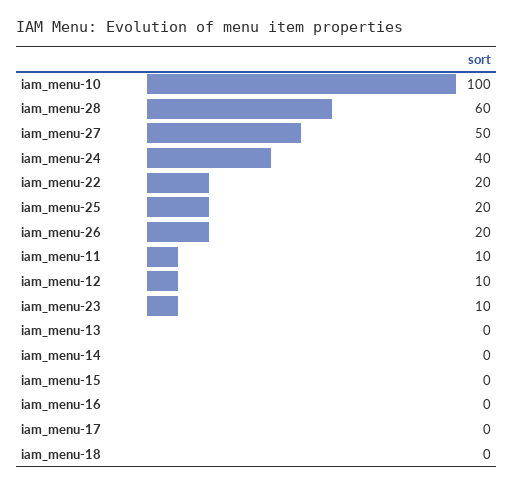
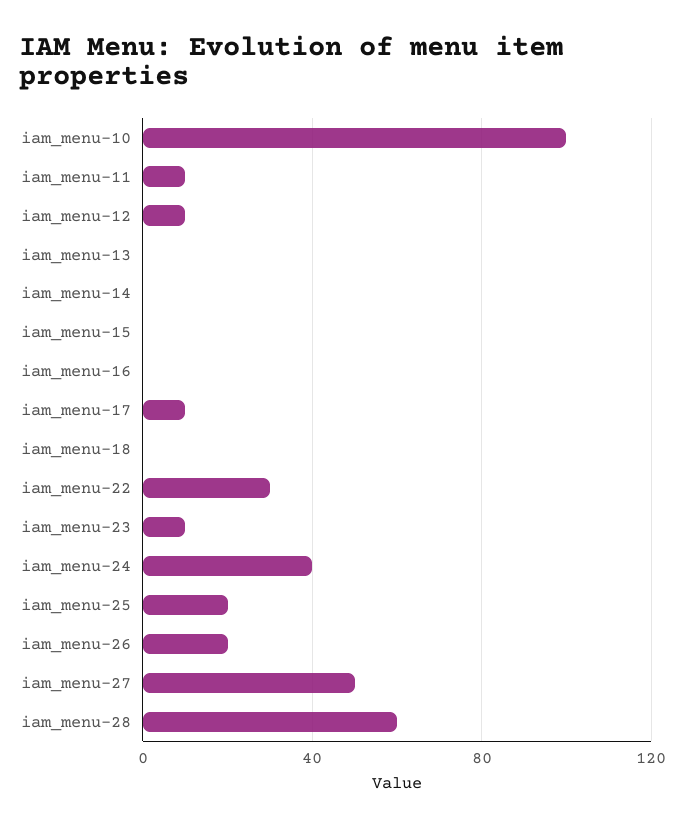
iam_menu-22: 20 -> 30
iam_menu-17: 0 -> 10

